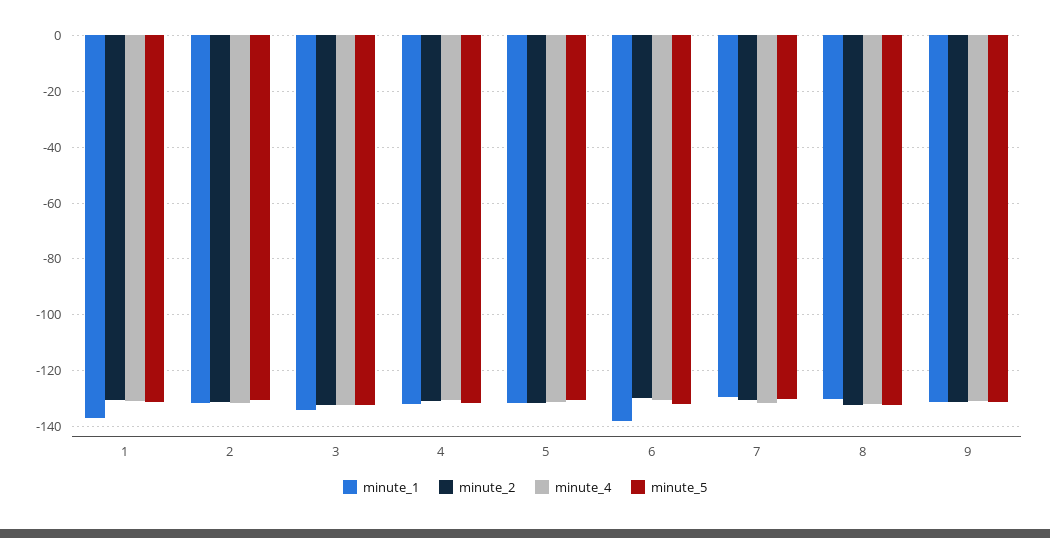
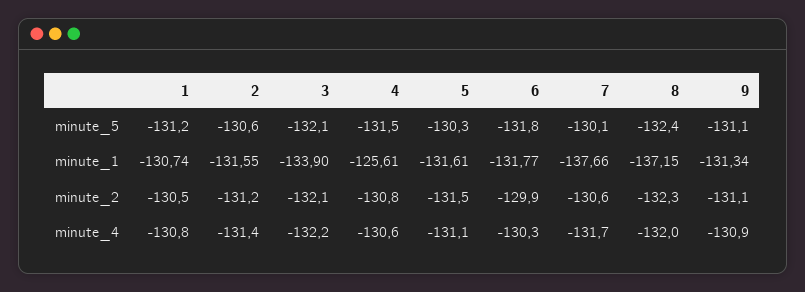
minute_1, 1: -137.5 -> -130.74
minute_1, 4: -132.5 -> -125.61
minute_1, 6: -137.5 -> -131.77
minute_1, 7: -130 -> -137.66
minute_1, 8: -130 -> -137.15

